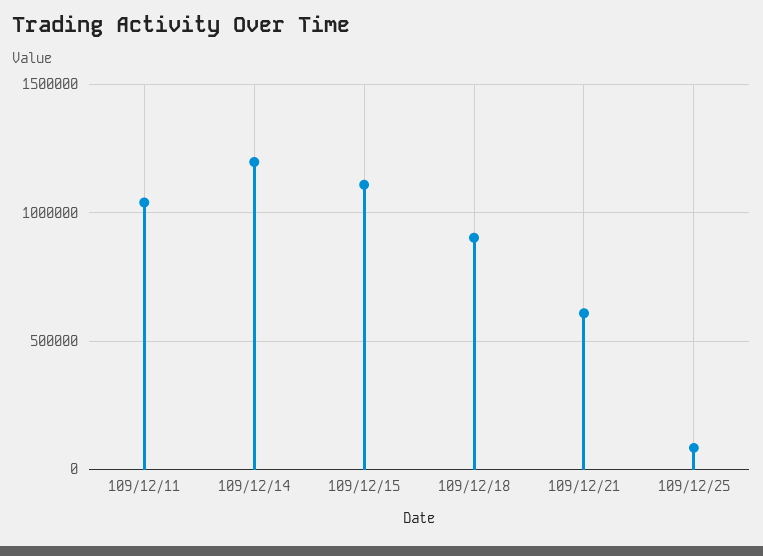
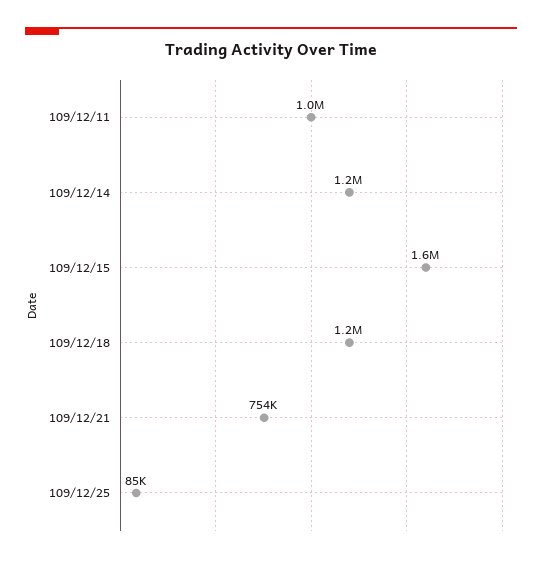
109/12/15: 1100000 -> 1600000
109/12/18: 900000 -> 1200000
109/12/21: 600000 -> 754000

